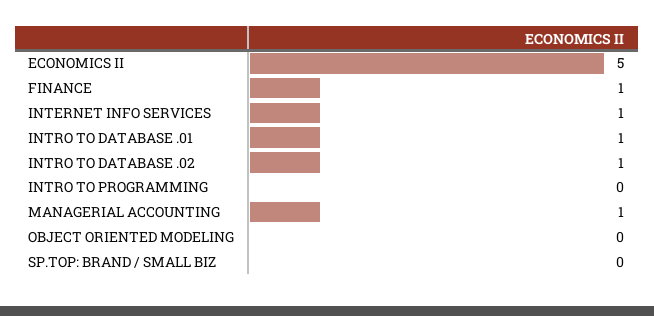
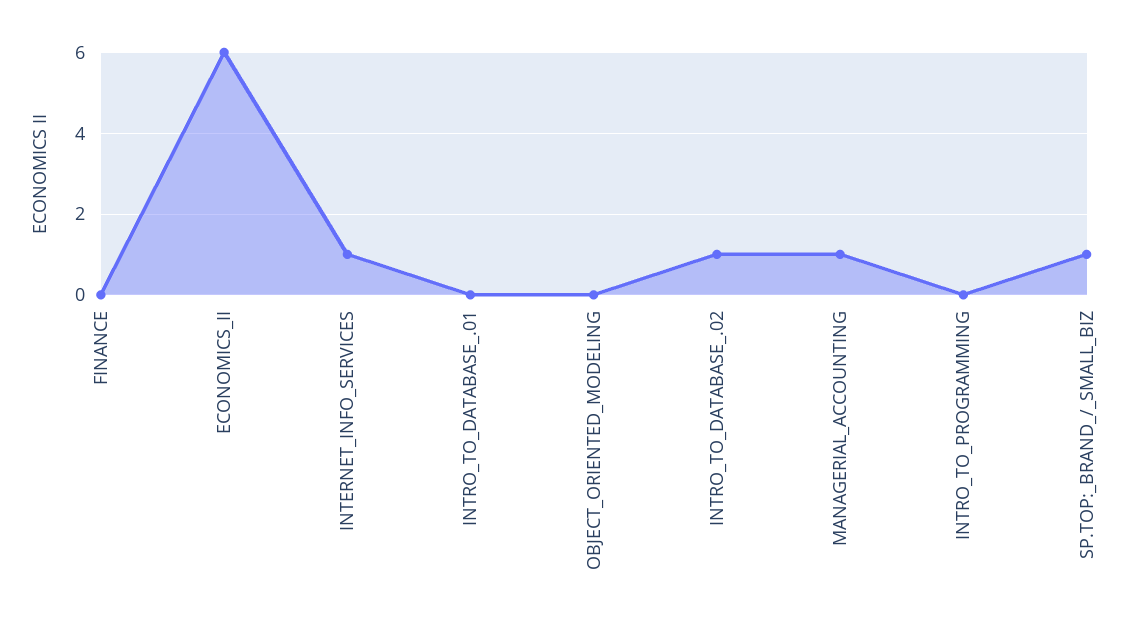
ECONOMICS II: 5 -> 6
FINANCE: 1 -> 0
INTRO TO DATABASE .01: 1 -> 0
SP.TOP: BRAND / SMALL BIZ: 0 -> 1

